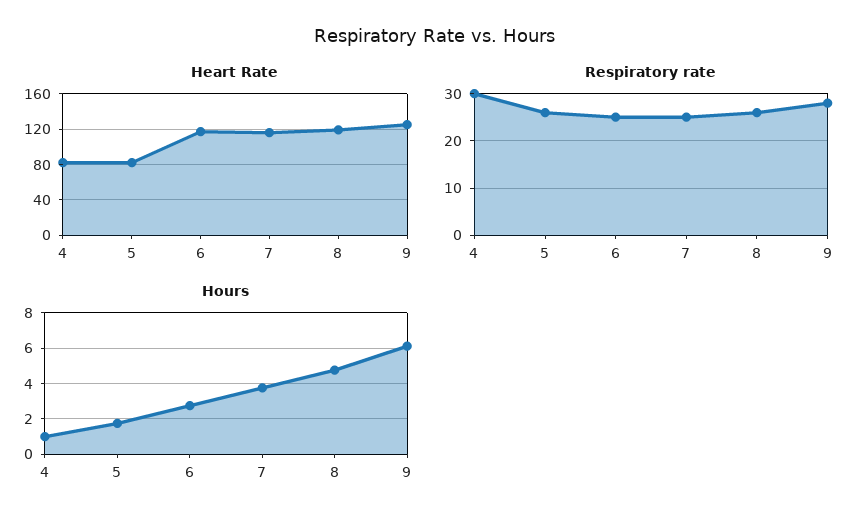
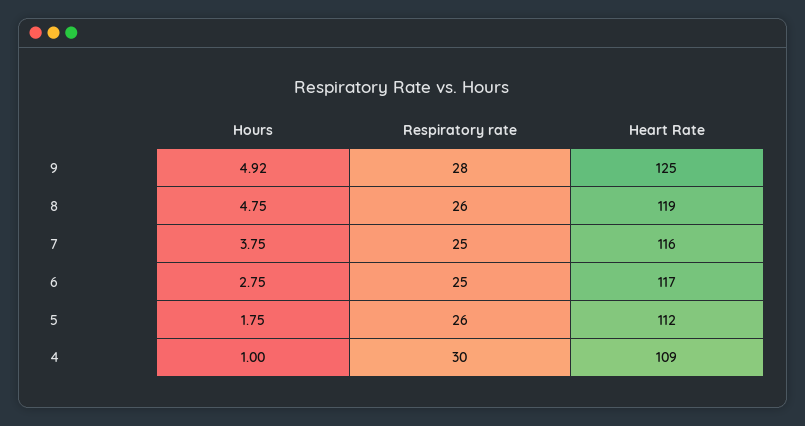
Heart Rate, 4: 80 -> 109
Heart Rate, 5: 80 -> 112
Hours, 9: 6 -> 4.92

